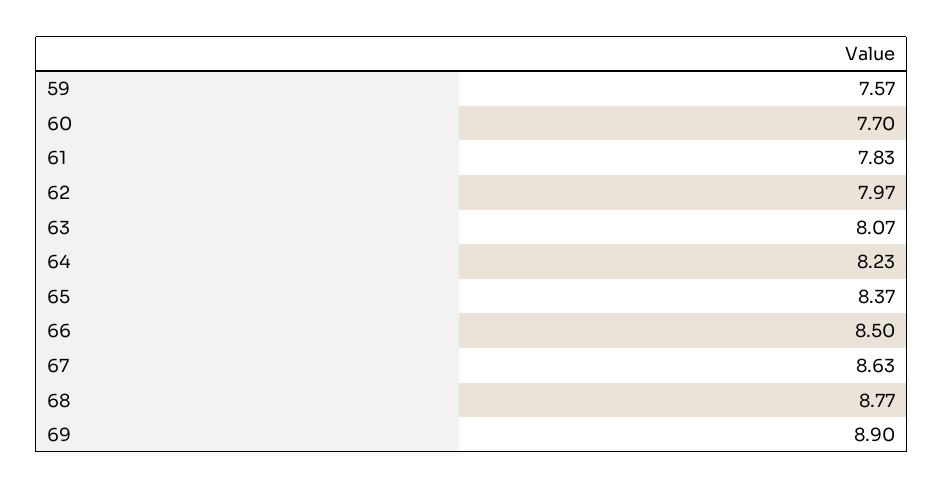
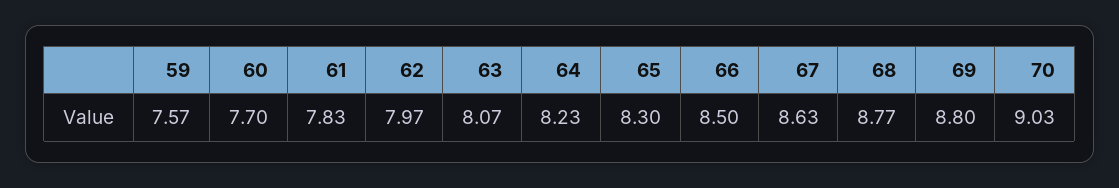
65: 8.37 -> 8.3
69: 8.9 -> 8.8
70: none -> 9.03

